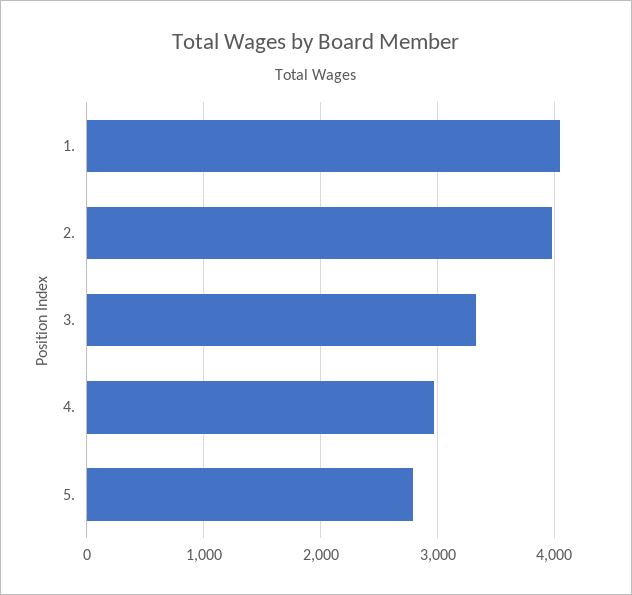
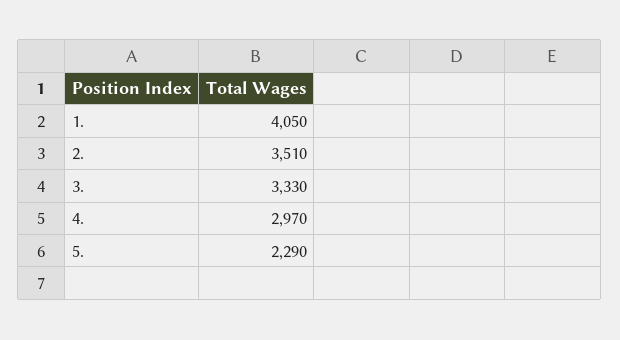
2.: 4000 -> 3510
5.: 2800 -> 2290

